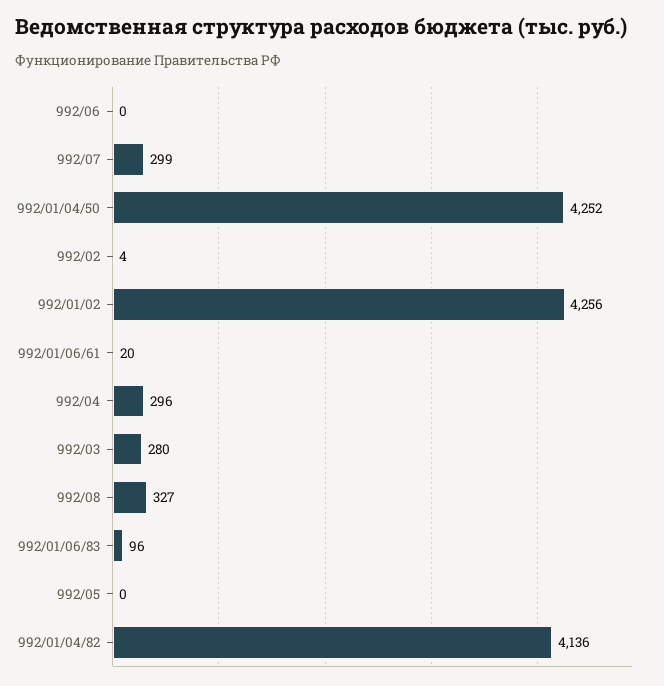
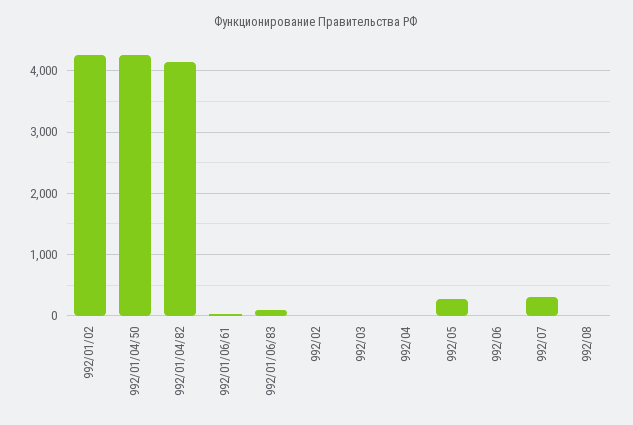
992/04: 296 -> 0
992/03: 280 -> 0
992/08: 327 -> 0
992/05: 0 -> 300

